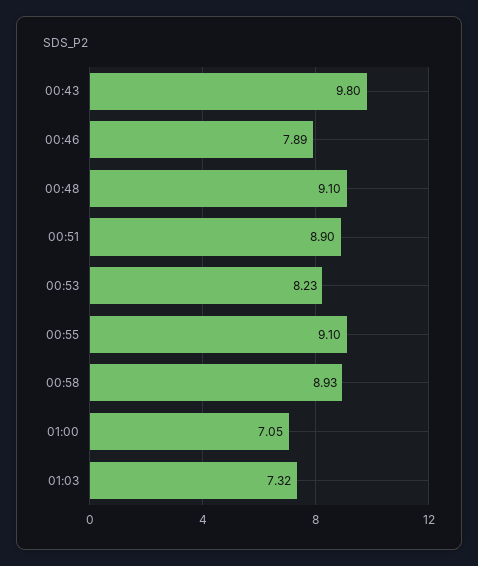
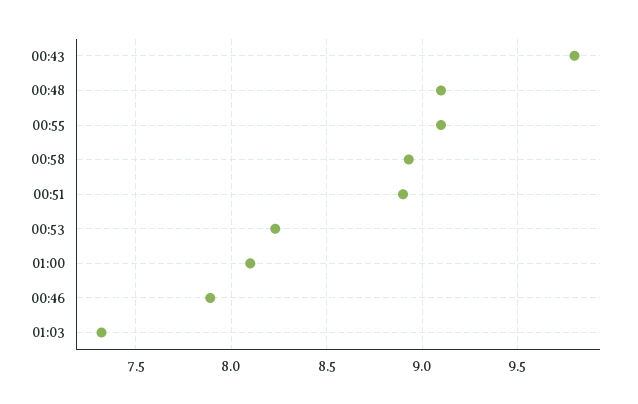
01:00: 7.05 -> 8.1

